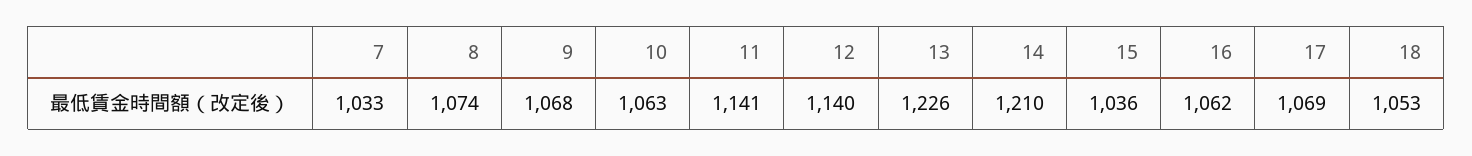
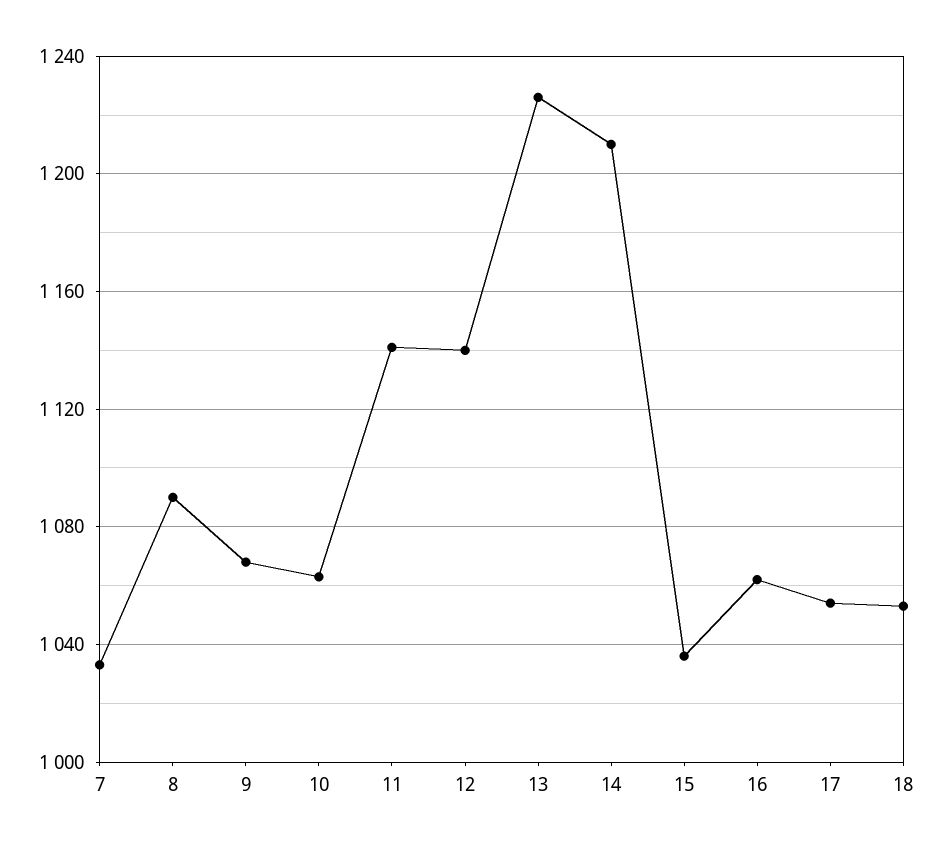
8: 1074 -> 1090
17: 1069 -> 1055

